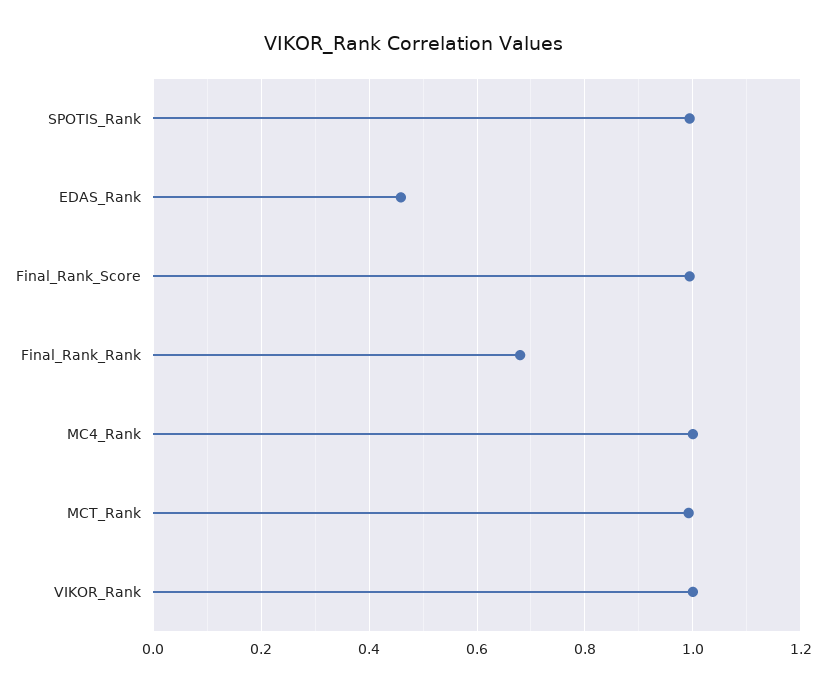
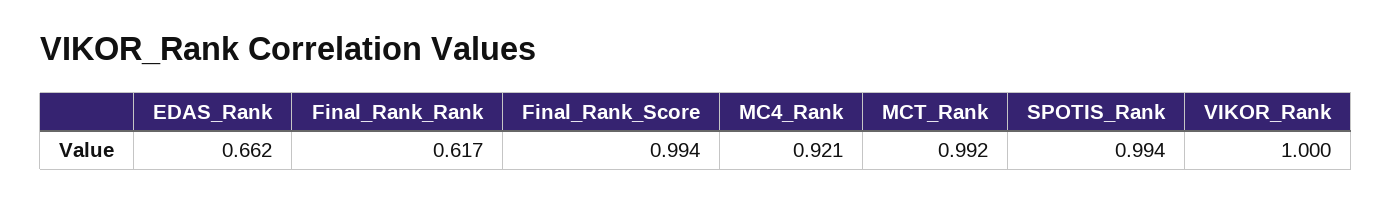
EDAS_Rank: 0.46 -> 0.662
Final_Rank_Rank: 0.68 -> 0.617
MC4_Rank: 1 -> 0.921

